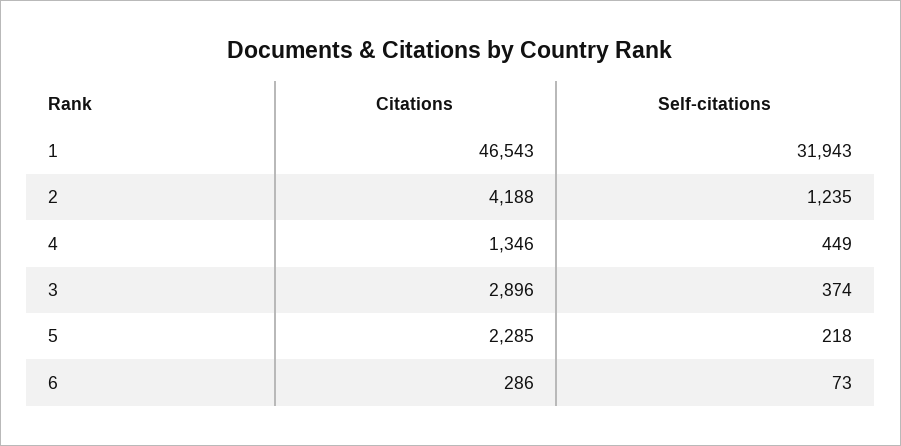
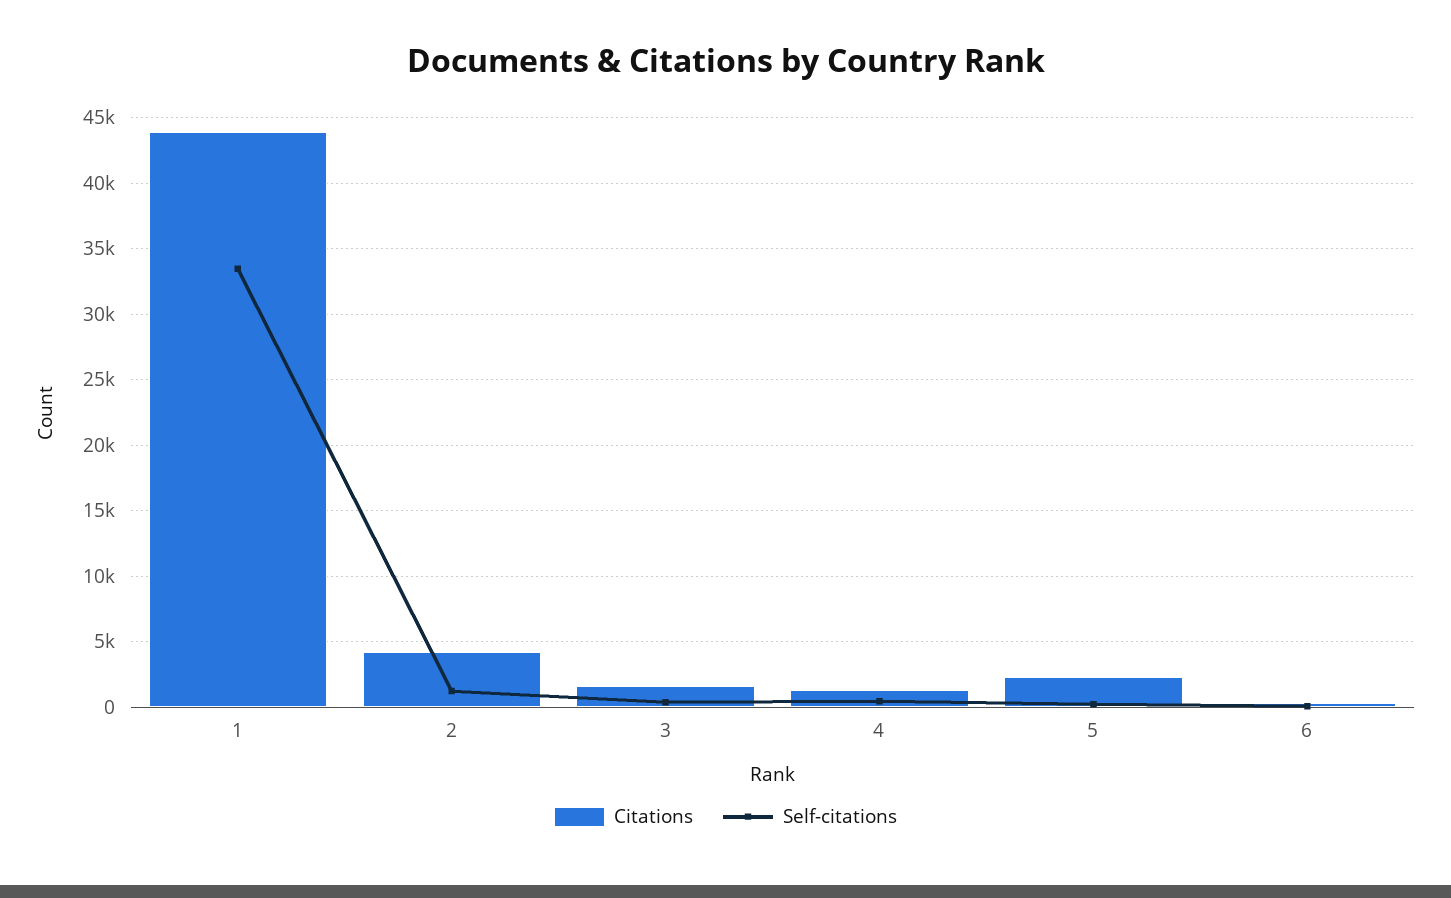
Citations, 1: 46543 -> 44000
Self-citations, 1: 31943 -> 33500
Citations, 3: 2896 -> 1500

